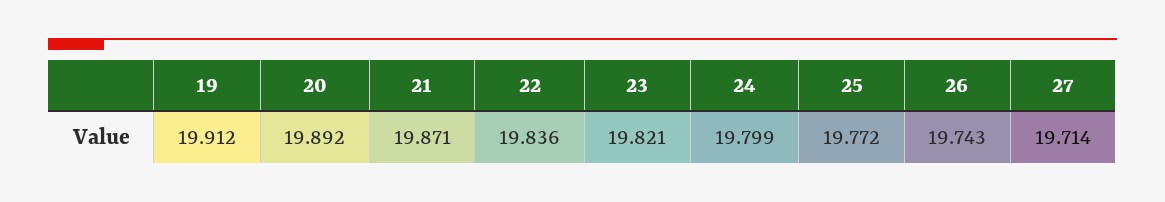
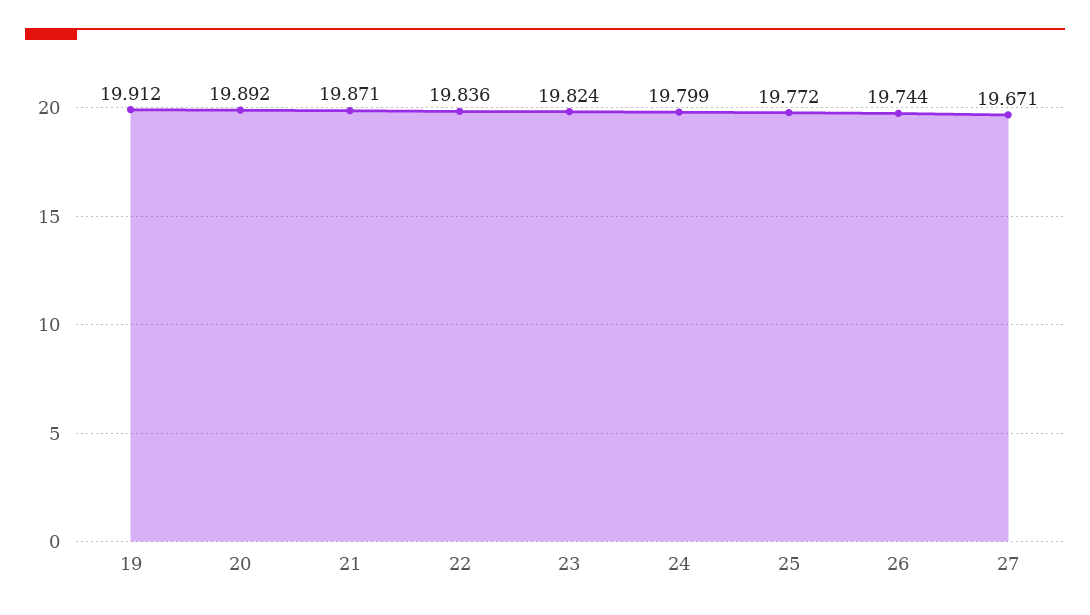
23: 19.821 -> 19.824
26: 19.743 -> 19.744
27: 19.714 -> 19.671

